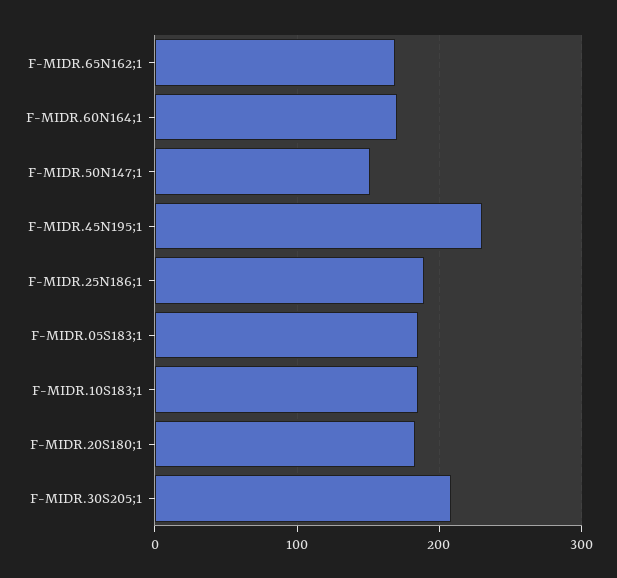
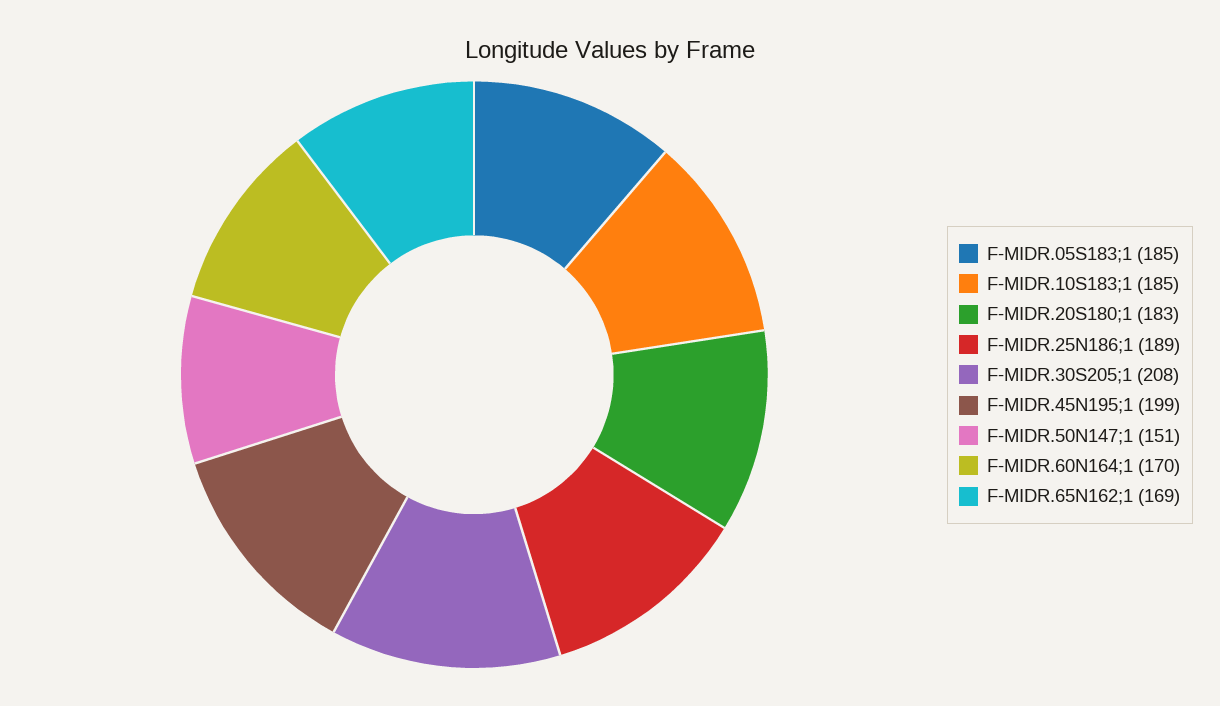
F-MIDR.45N195;1: 230 -> 199

